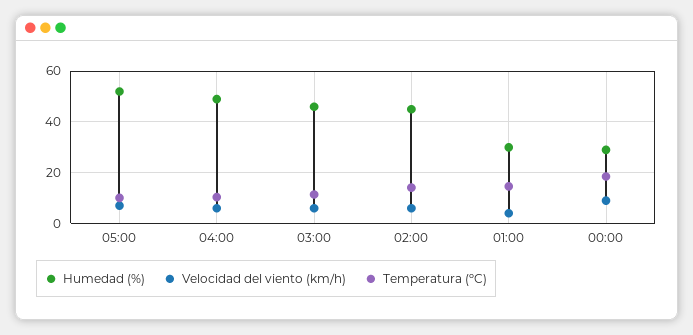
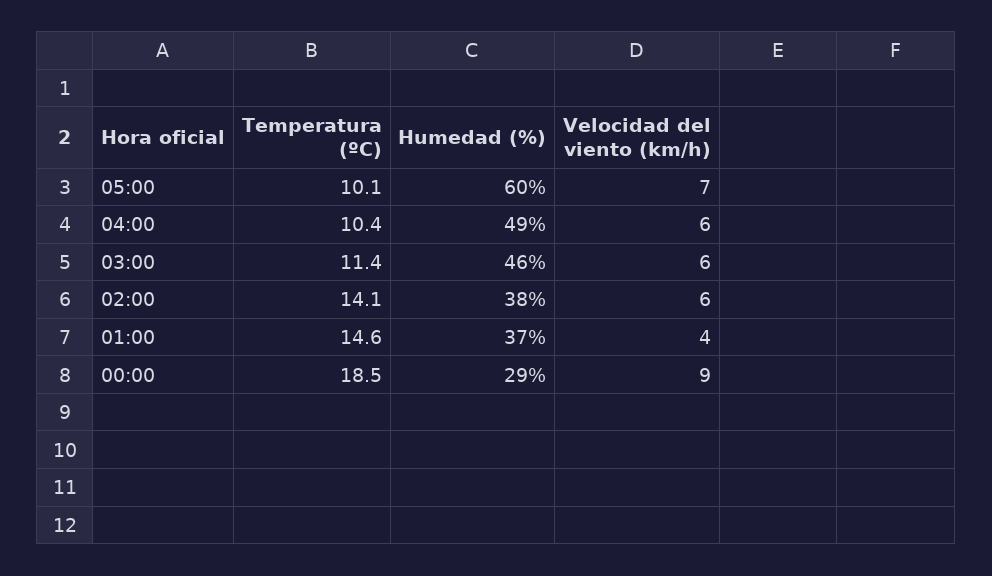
Humedad (%), 05:00: 52.5 -> 60
Humedad (%), 02:00: 45 -> 38
Humedad (%), 01:00: 30 -> 37

